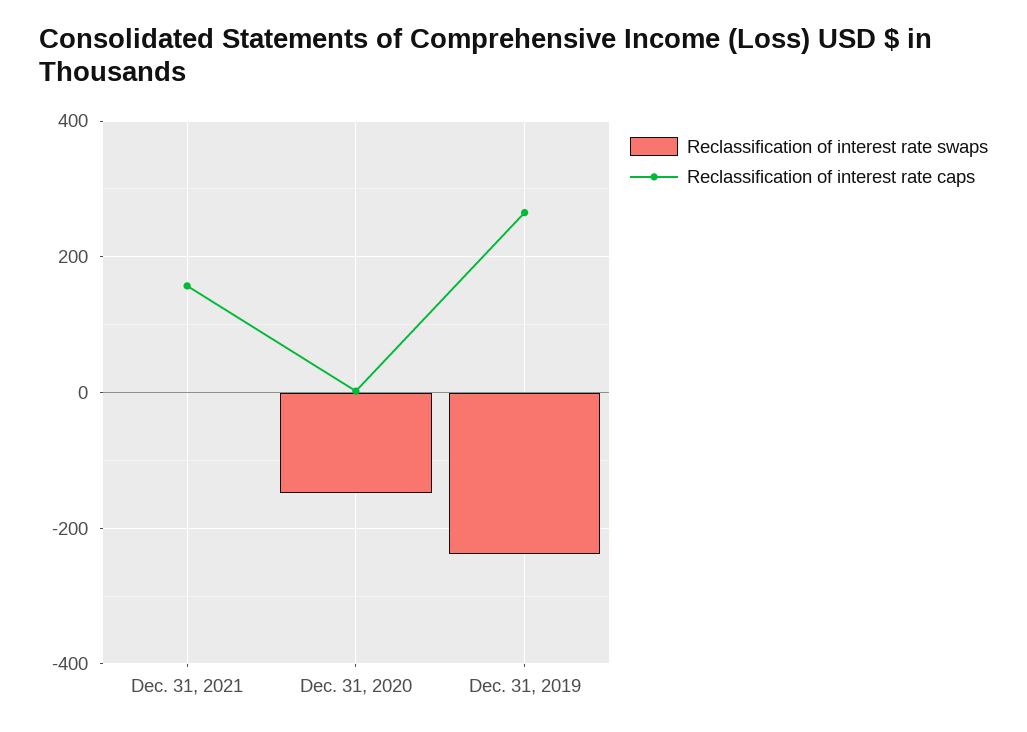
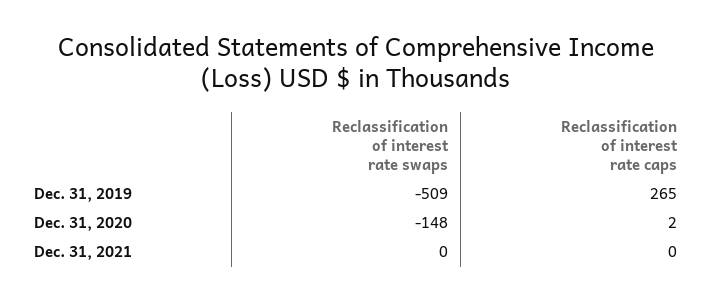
Reclassification of interest rate caps, Dec. 31, 2021: 160 -> 0
Reclassification of interest rate swaps, Dec. 31, 2019: -240 -> -509

